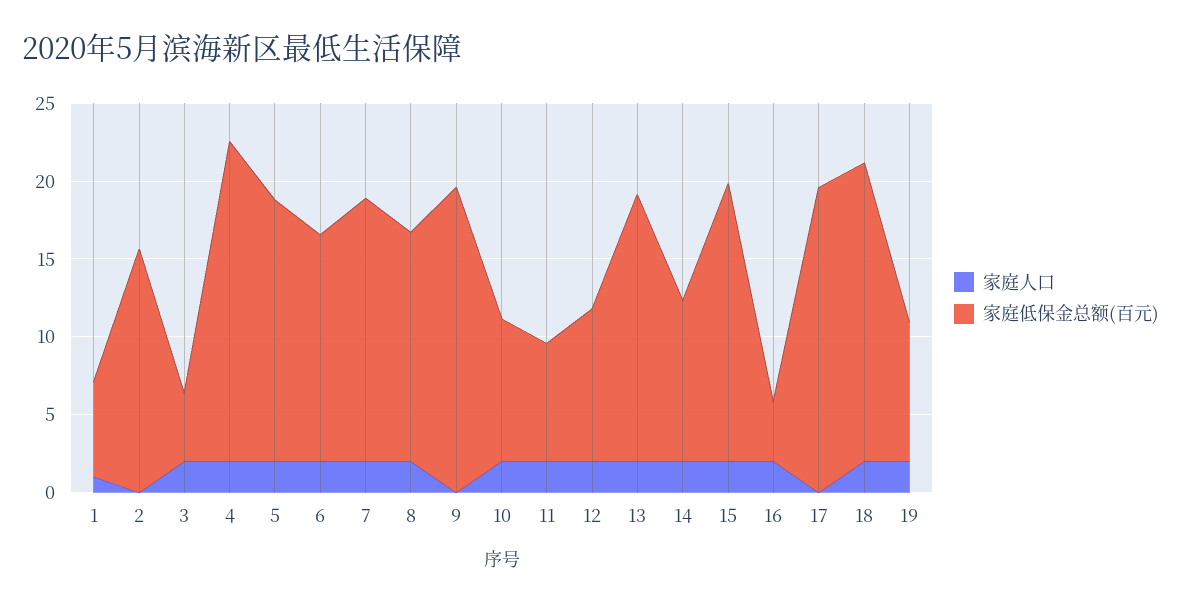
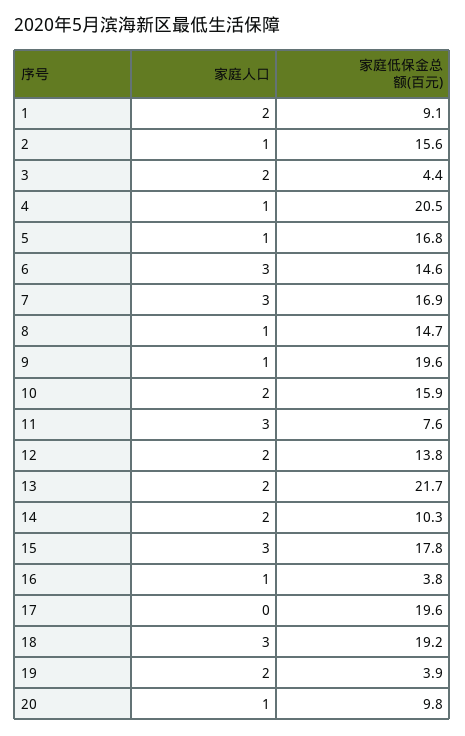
家庭人口, 1: 1 -> 2
家庭低保金总额(百元), 1: 6 -> 9.1
家庭人口, 2: 0 -> 1
家庭人口, 4: 2 -> 1
家庭人口, 5: 2 -> 1
家庭人口, 6: 2 -> 3
家庭人口, 7: 2 -> 3
家庭人口, 8: 2 -> 1
家庭人口, 9: 0 -> 1
家庭低保金总额(百元), 10: 9 -> 15.9
家庭人口, 11: 2 -> 3
家庭低保金总额(百元), 12: 10 -> 13.8
家庭低保金总额(百元), 13: 17 -> 21.7
家庭人口, 15: 2 -> 3
家庭人口, 16: 2 -> 1
家庭人口, 18: 2 -> 3
家庭低保金总额(百元), 19: 9 -> 3.9
家庭人口, 20: none -> 1
家庭低保金总额(百元), 20: none -> 9.8

